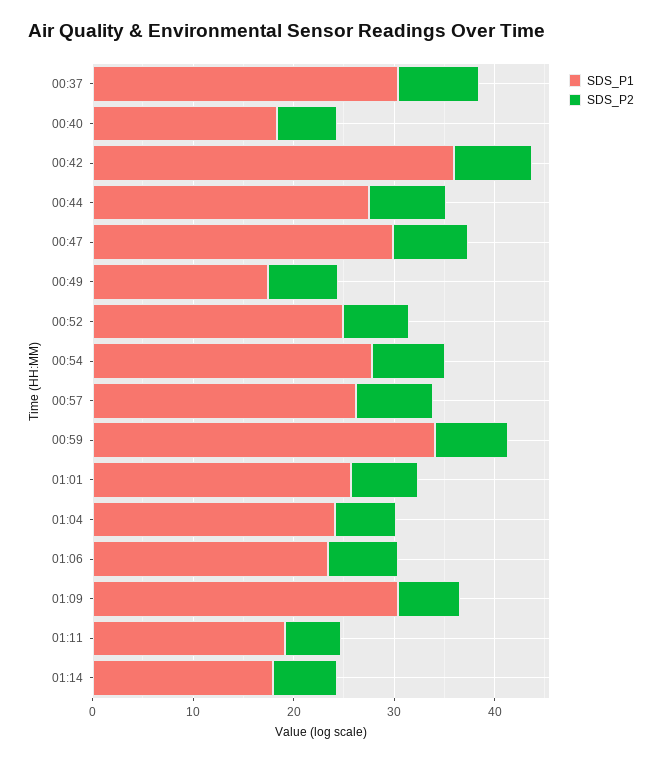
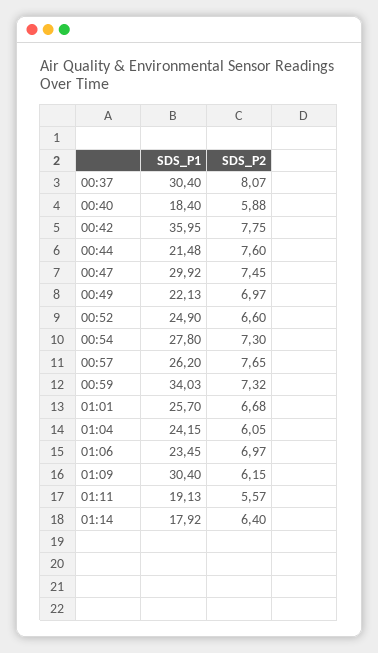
SDS_P1, 00:44: 28 -> 21.48
SDS_P1, 00:49: 18 -> 22.13

